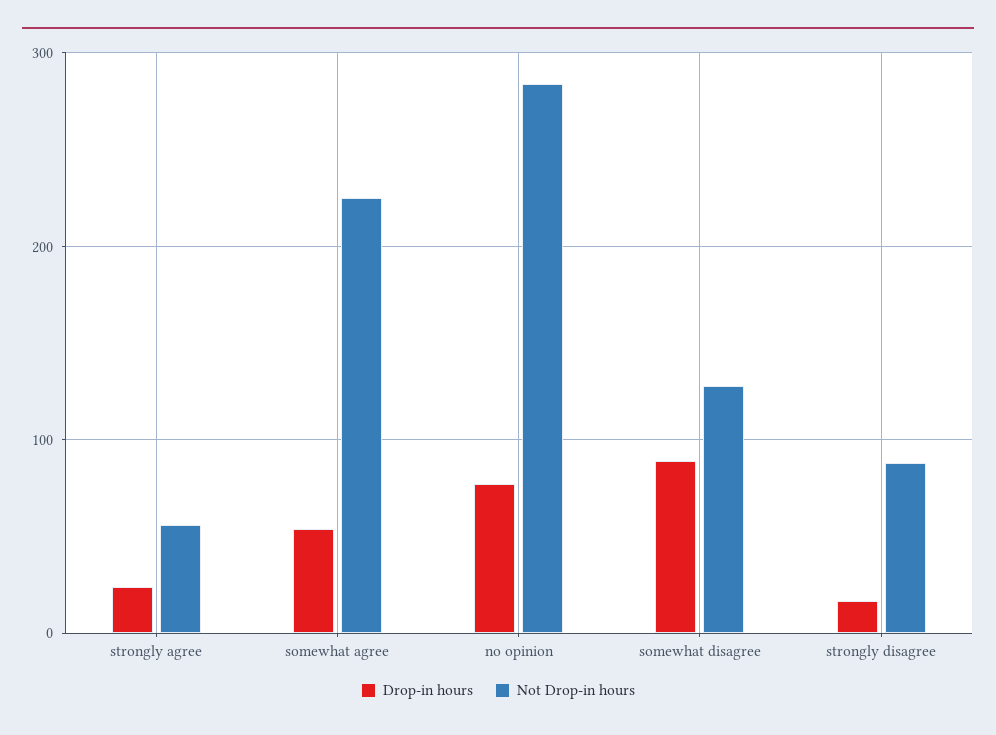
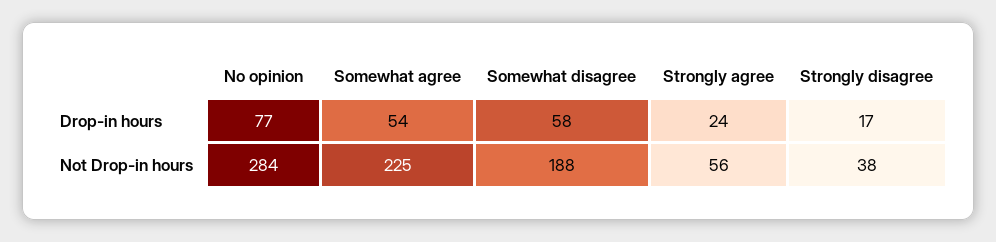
Drop-in hours, somewhat disagree: 90 -> 58
Not Drop-in hours, somewhat disagree: 130 -> 188
Not Drop-in hours, strongly disagree: 90 -> 38

